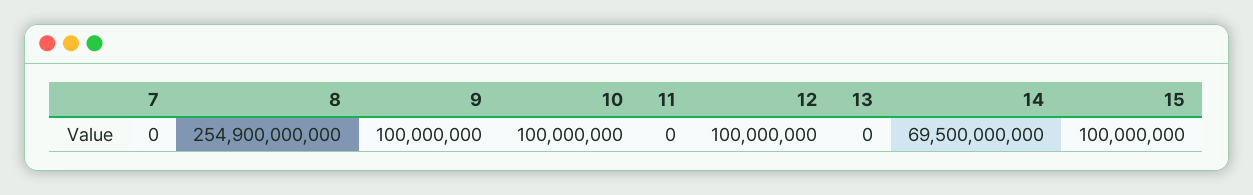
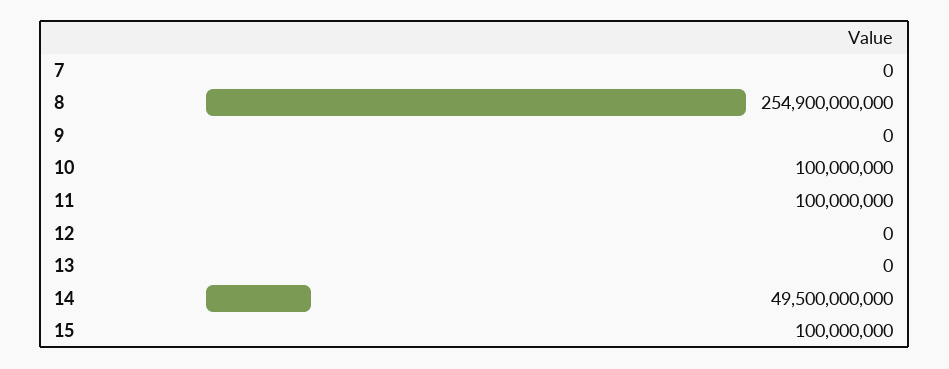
9: 100000000 -> 0
11: 0 -> 100000000
12: 100000000 -> 0
14: 69500000000 -> 49500000000

